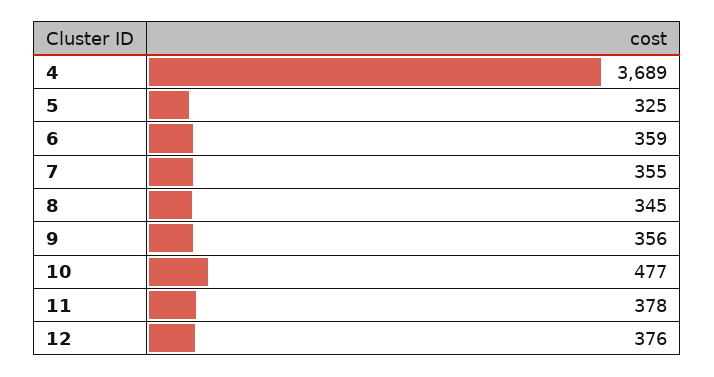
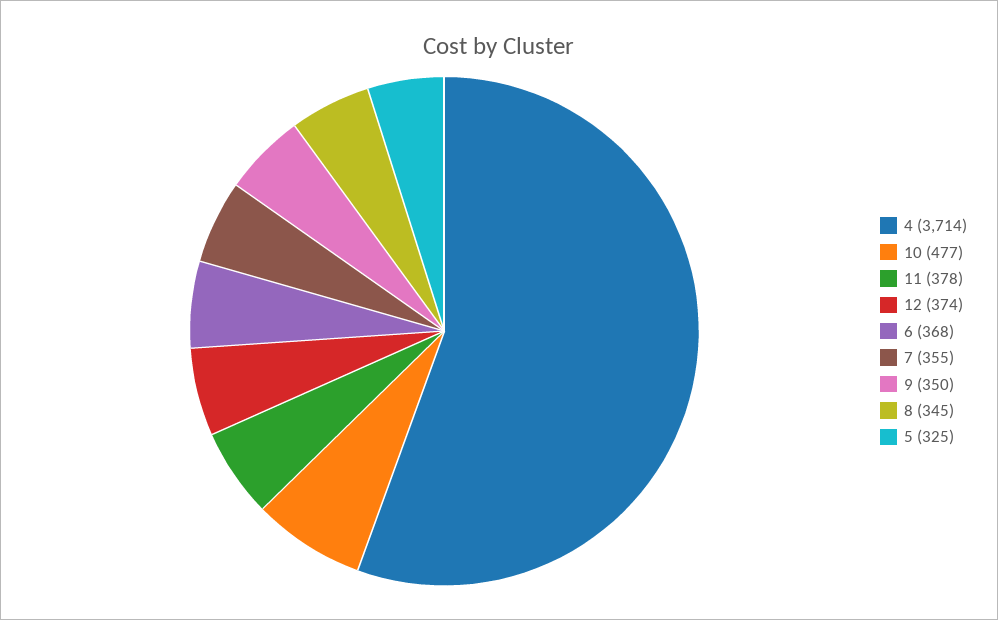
4: 3689 -> 3714
6: 359 -> 368
9: 356 -> 350
12: 376 -> 374

